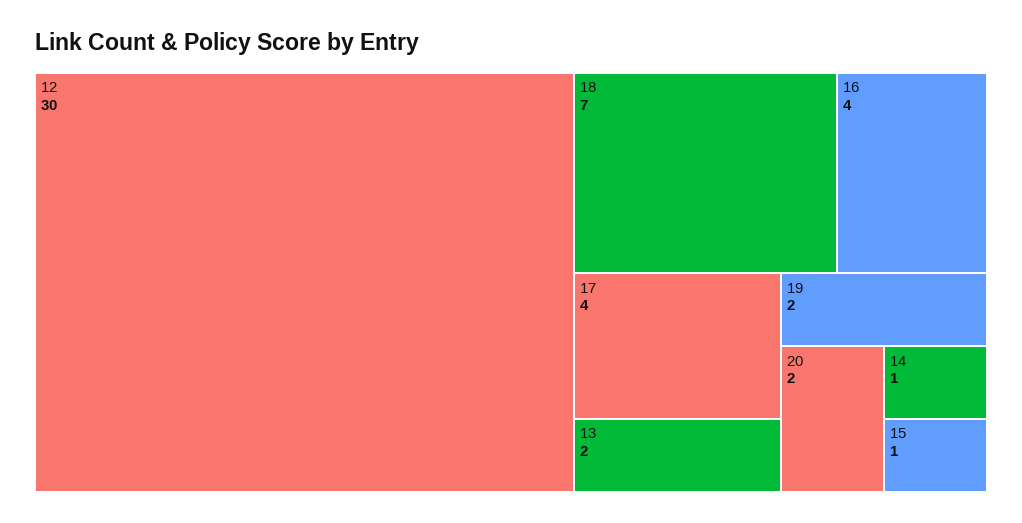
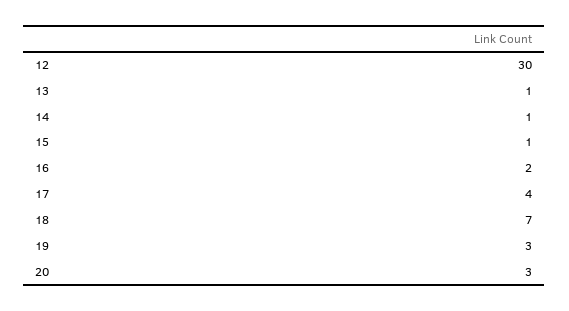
16: 4 -> 2
13: 2 -> 1
19: 2 -> 3
20: 2 -> 3

